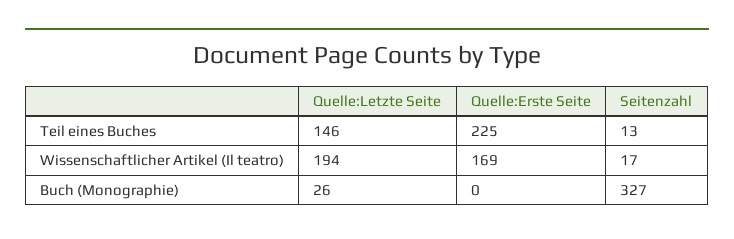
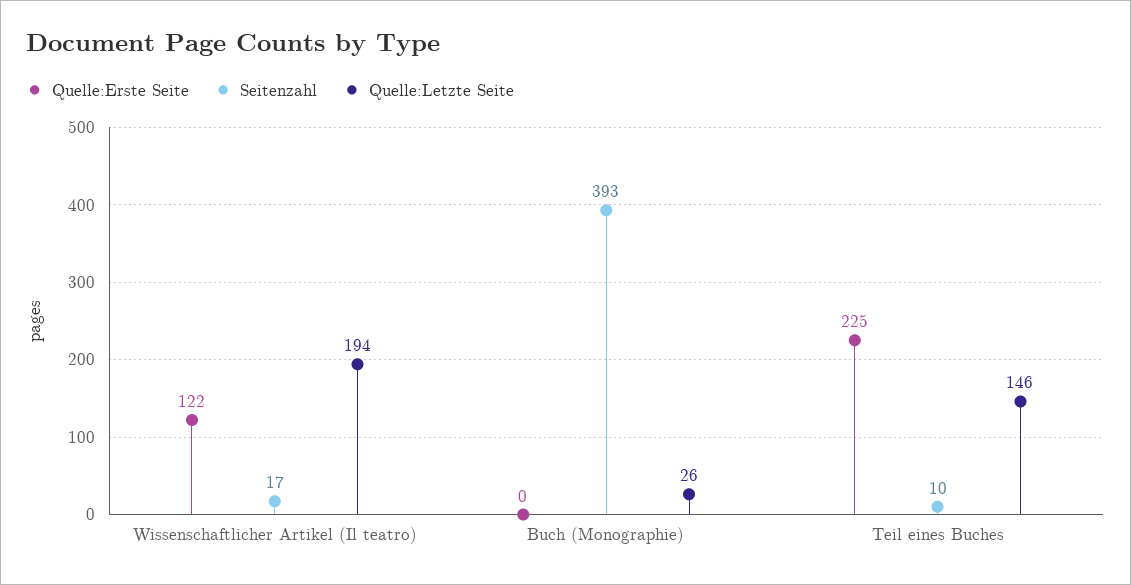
Seitenzahl, Teil eines Buches: 13 -> 10
Quelle:Erste Seite, Wissenschaftlicher Artikel (Il teatro): 169 -> 122
Seitenzahl, Buch (Monographie): 327 -> 393

